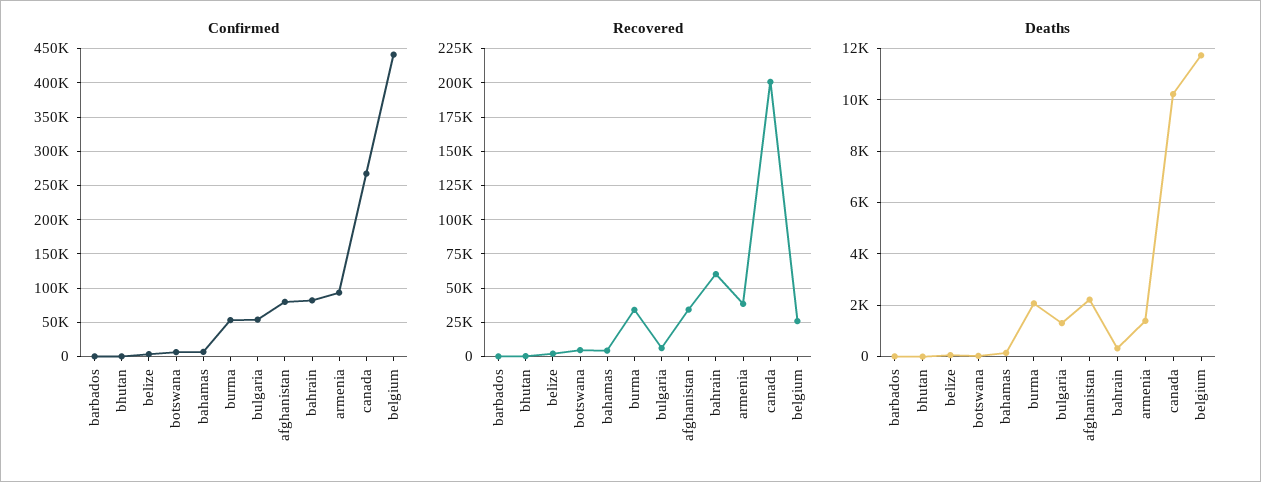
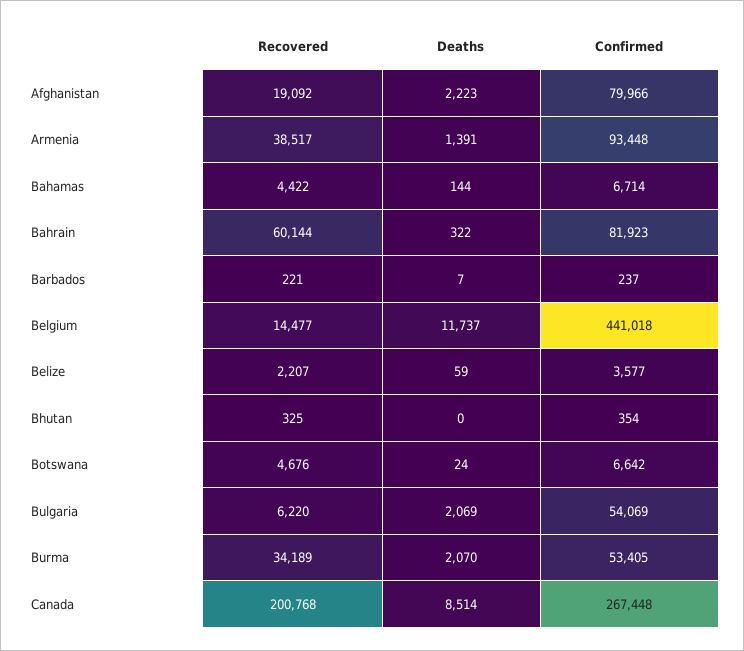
Recovered, afghanistan: 35000 -> 19092
Recovered, belgium: 25000 -> 14477
Deaths, bulgaria: 1250 -> 2069
Deaths, canada: 10250 -> 8514

